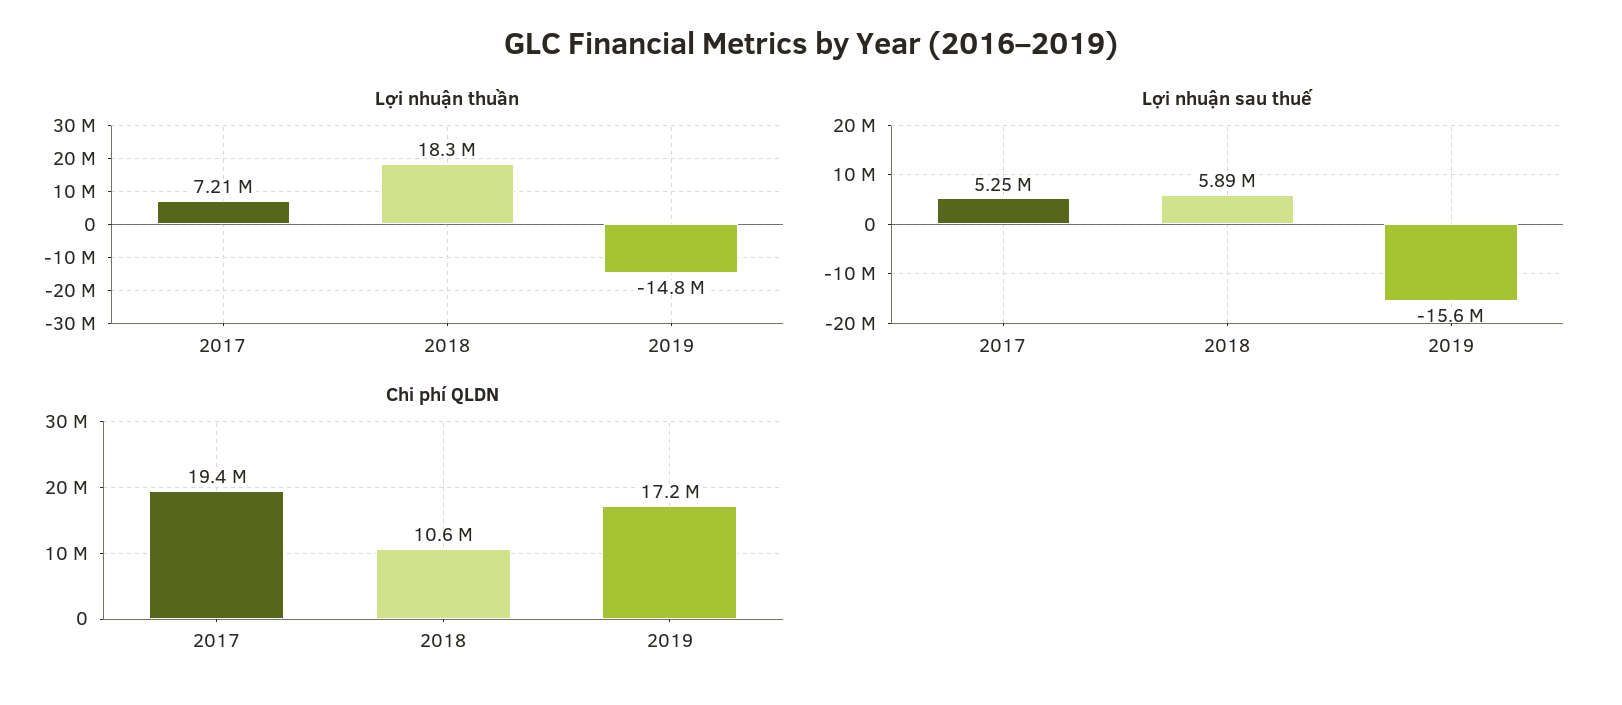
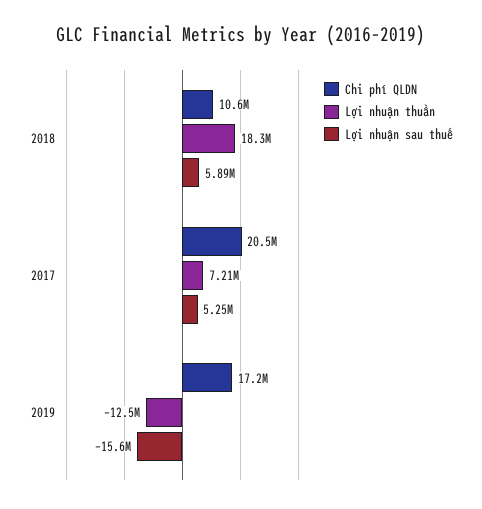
Lợi nhuận thuần, 2019: -14800000 -> -12500000
Chi phí QLDN, 2017: 19400000 -> 20500000

